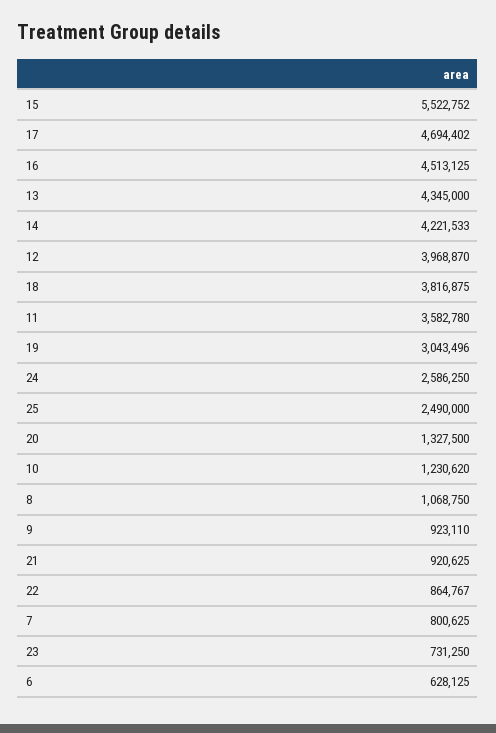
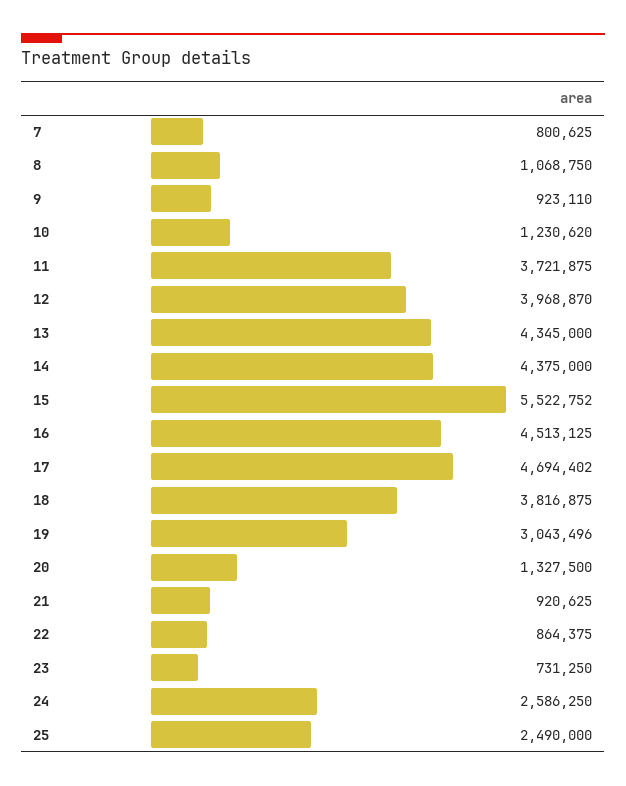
14: 4221533 -> 4375000
11: 3582780 -> 3721875
22: 864767 -> 864375
6: 628125 -> none

